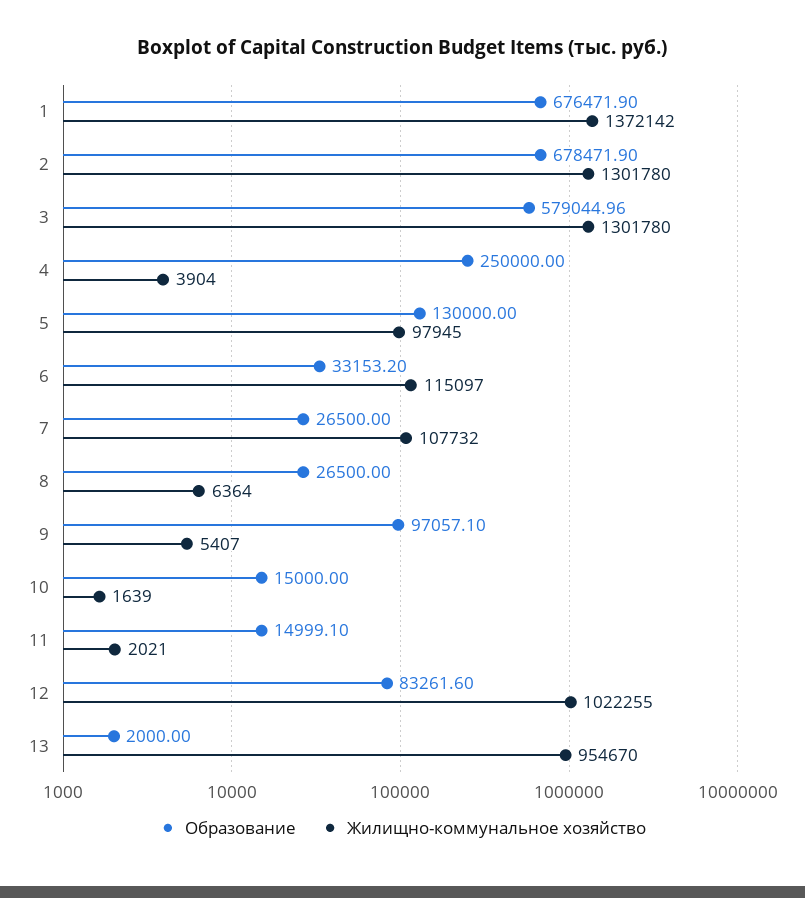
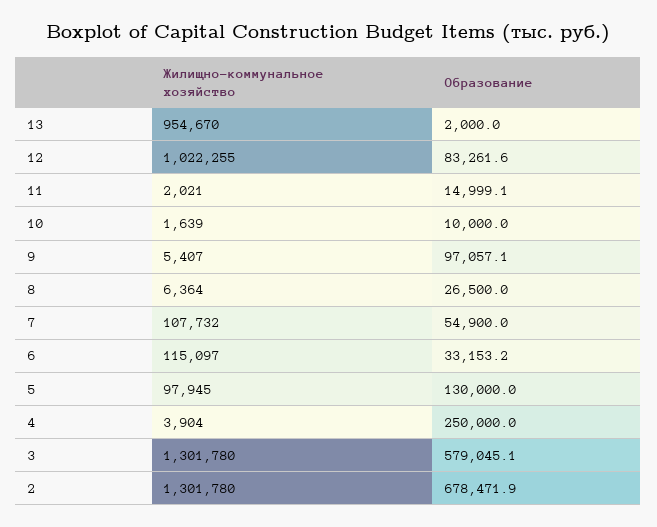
Образование, 1: 676471.9 -> none
Жилищно-коммунальное хозяйство, 1: 1372142 -> none
Образование, 3: 579044.96 -> 579045.1
Образование, 7: 26500 -> 54900
Образование, 10: 15000 -> 10000

